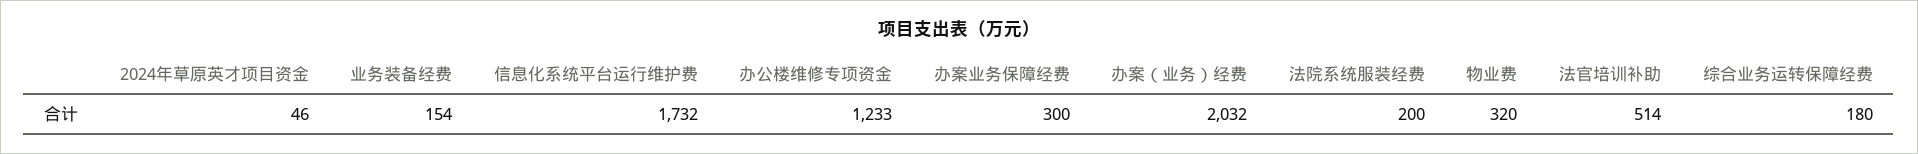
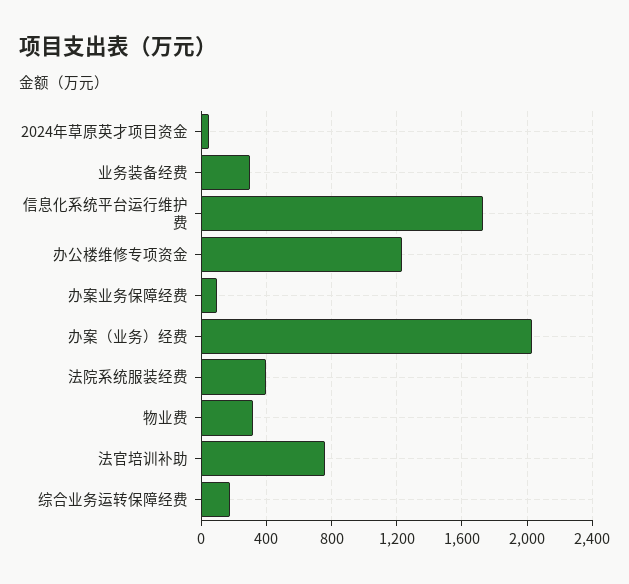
业务装备经费: 154 -> 300
办案业务保障经费: 300 -> 100
法院系统服装经费: 200 -> 400
法官培训补助: 514 -> 750

